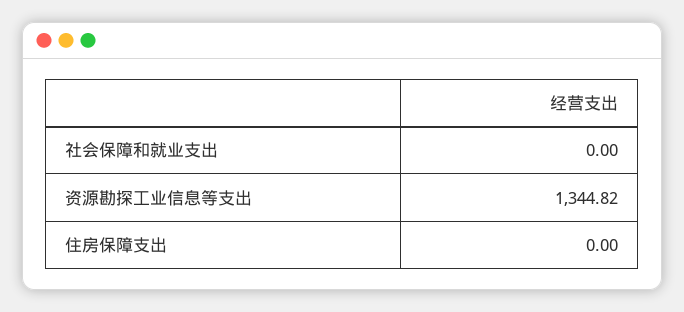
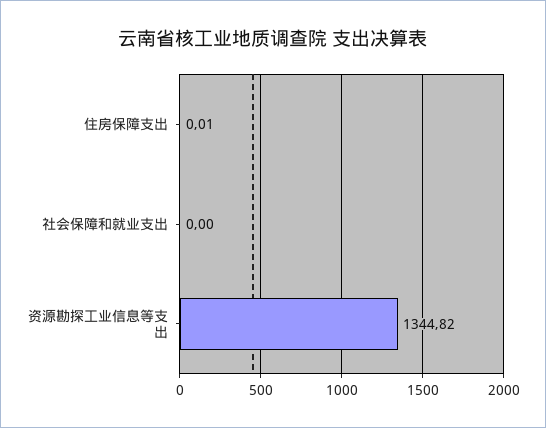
住房保障支出: 0 -> 0.01

